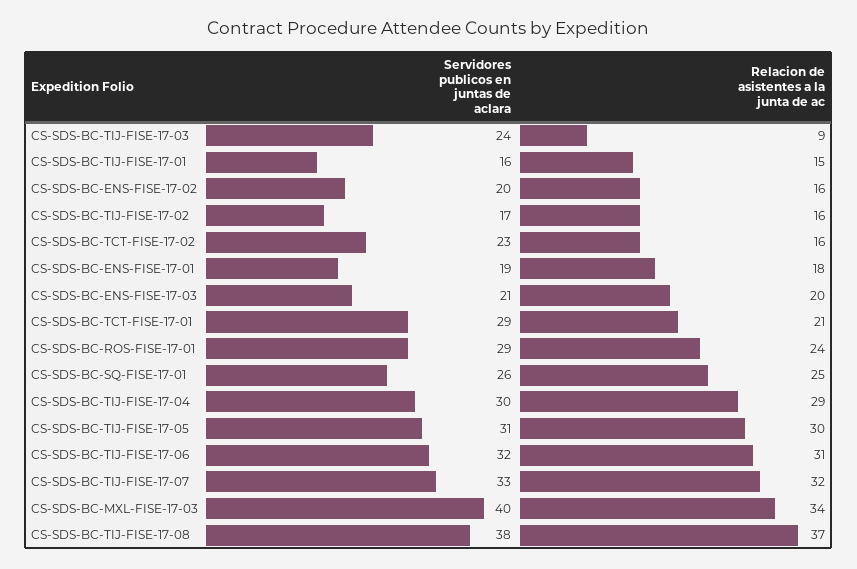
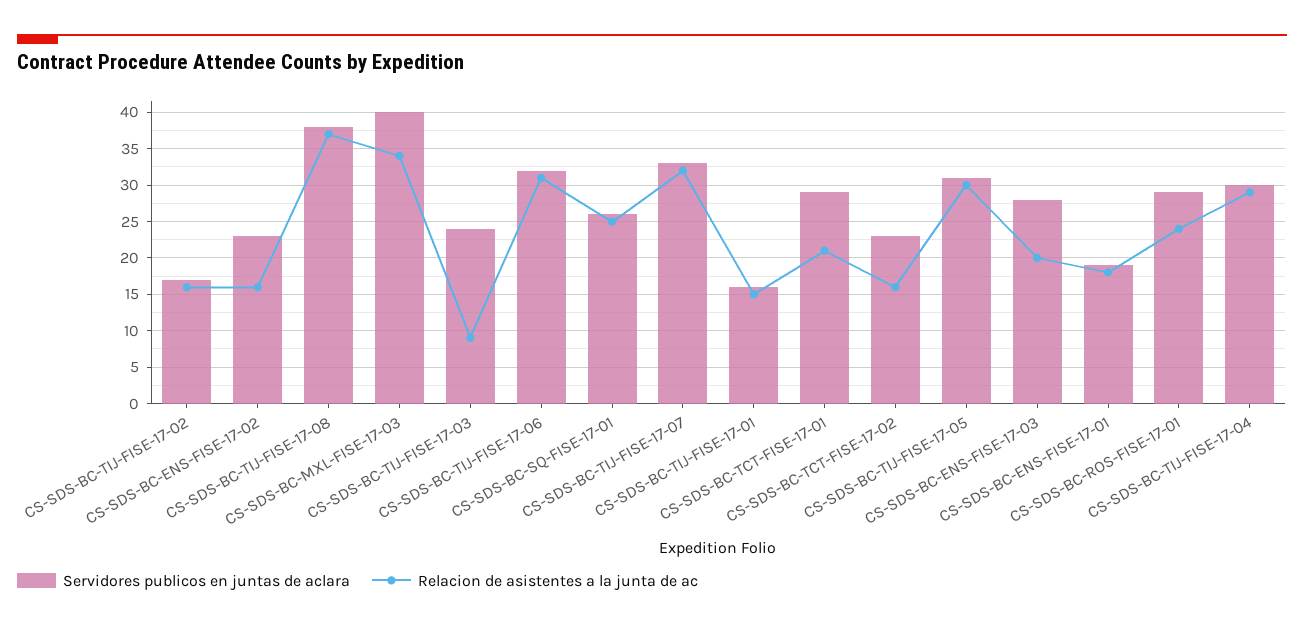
Servidores publicos en juntas de aclara, CS-SDS-BC-ENS-FISE-17-02: 20 -> 23
Servidores publicos en juntas de aclara, CS-SDS-BC-ENS-FISE-17-03: 21 -> 28

